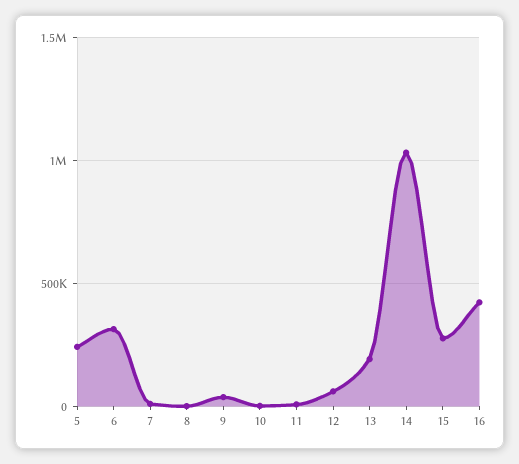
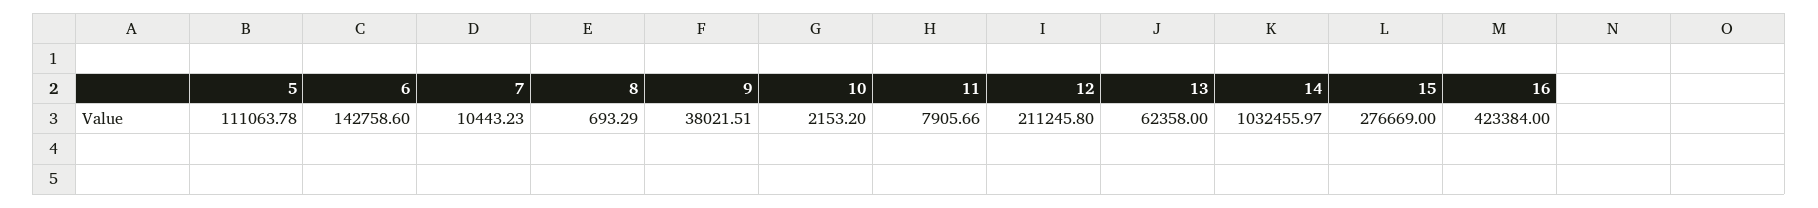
5: 250000 -> 111063.78
6: 300000 -> 142758.6
12: 50000 -> 211245.8
13: 200000 -> 62358

